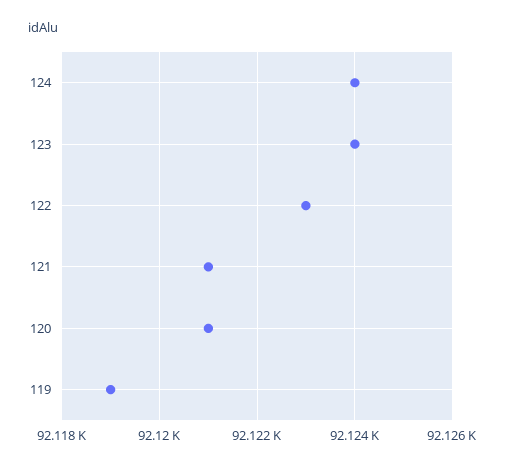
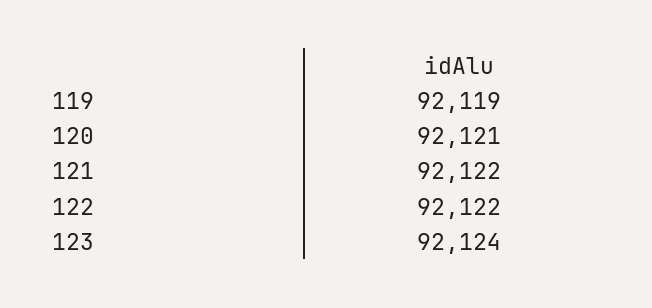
124: 92124 -> none
122: 92123 -> 92122
121: 92121 -> 92122

